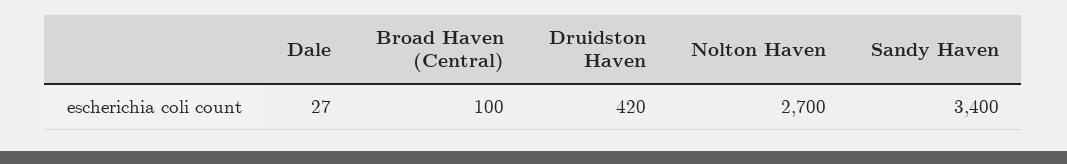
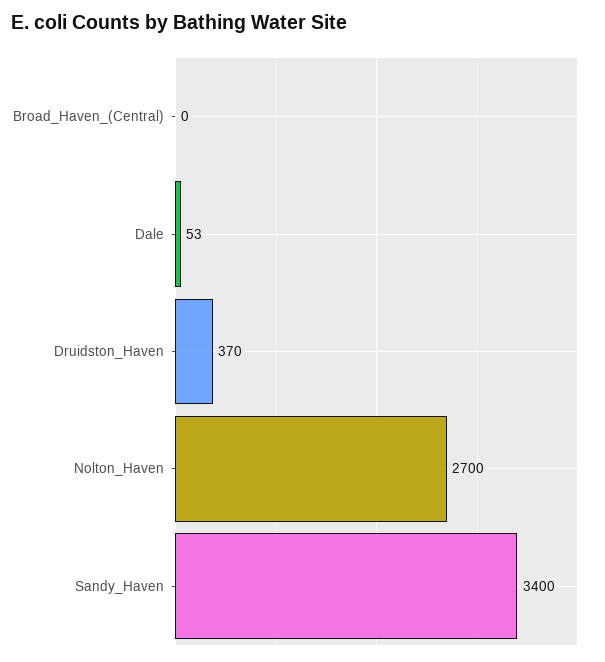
Dale: 27 -> 53
Broad Haven (Central): 100 -> 0
Druidston Haven: 420 -> 370

